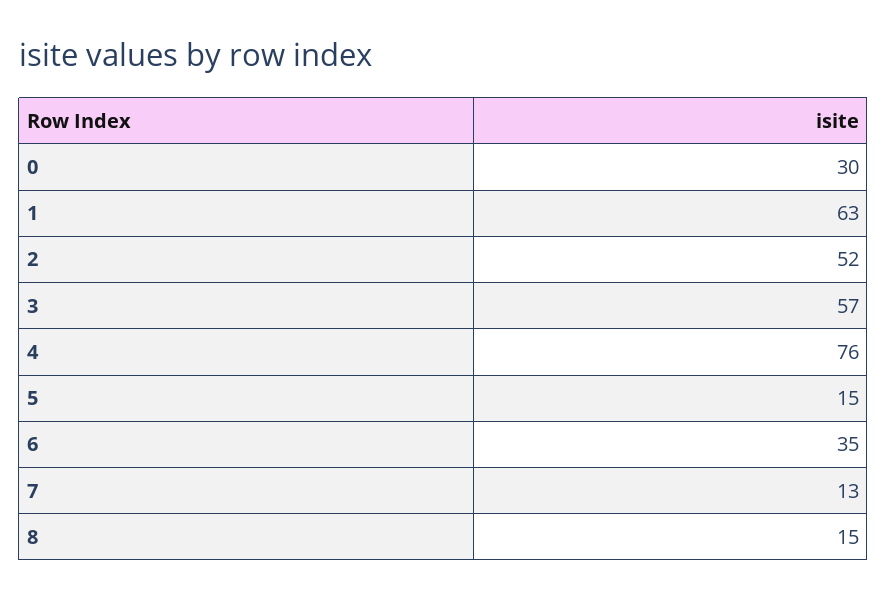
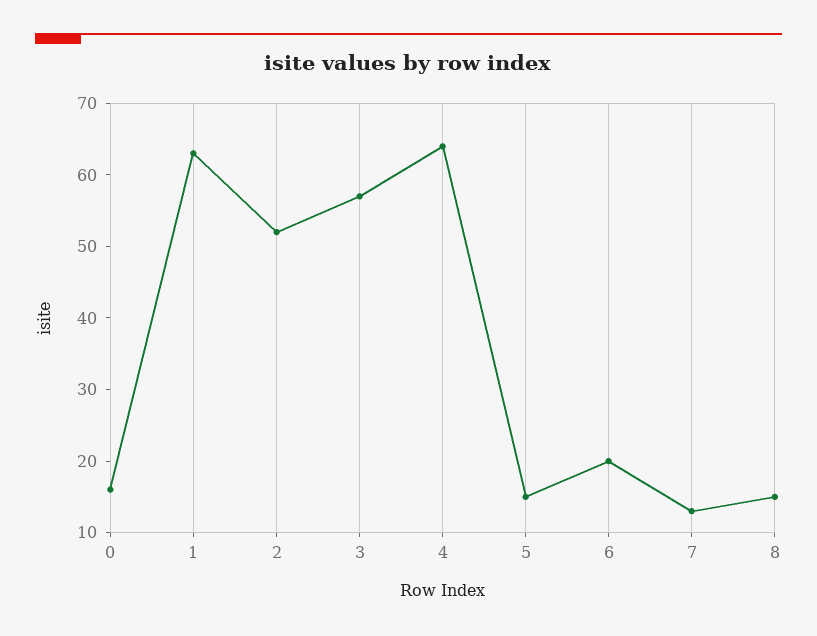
0: 30 -> 15
4: 76 -> 65
6: 35 -> 20

